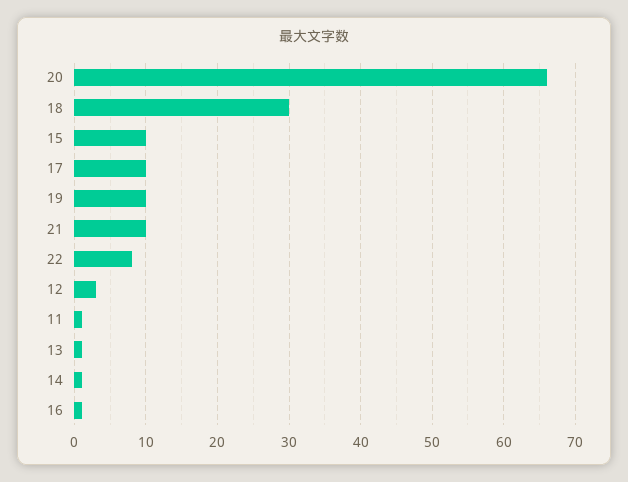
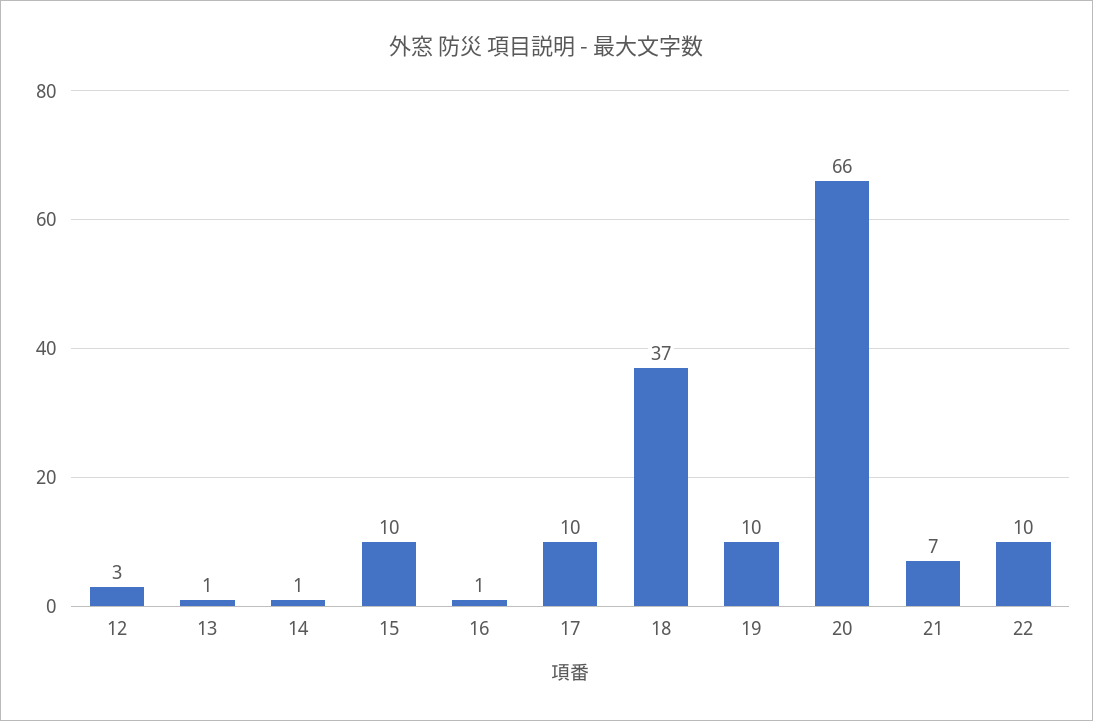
18: 30 -> 37
21: 10 -> 7
22: 8 -> 10
11: 1 -> none

